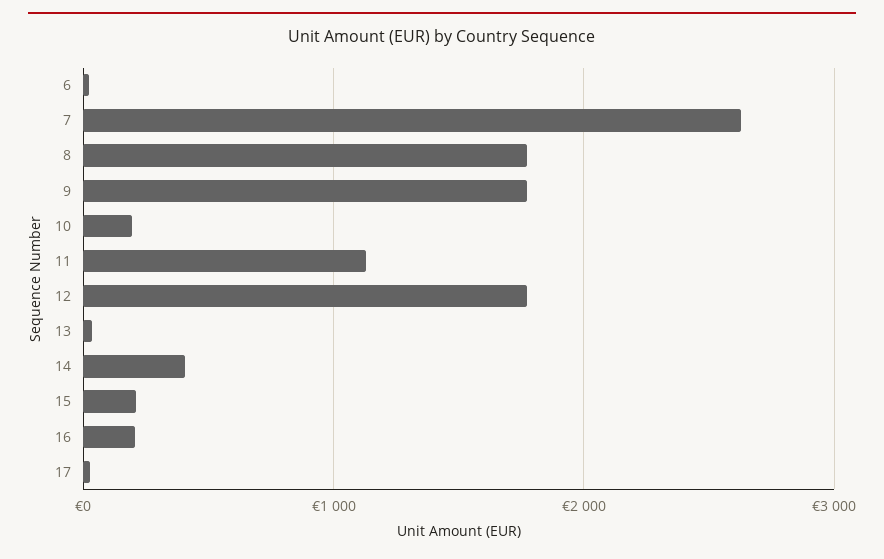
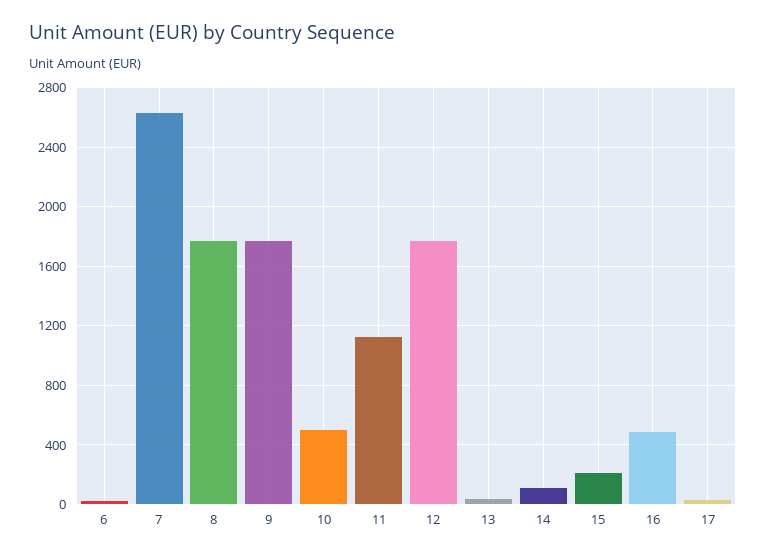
10: 200 -> 500
14: 400 -> 100
16: 200 -> 500

